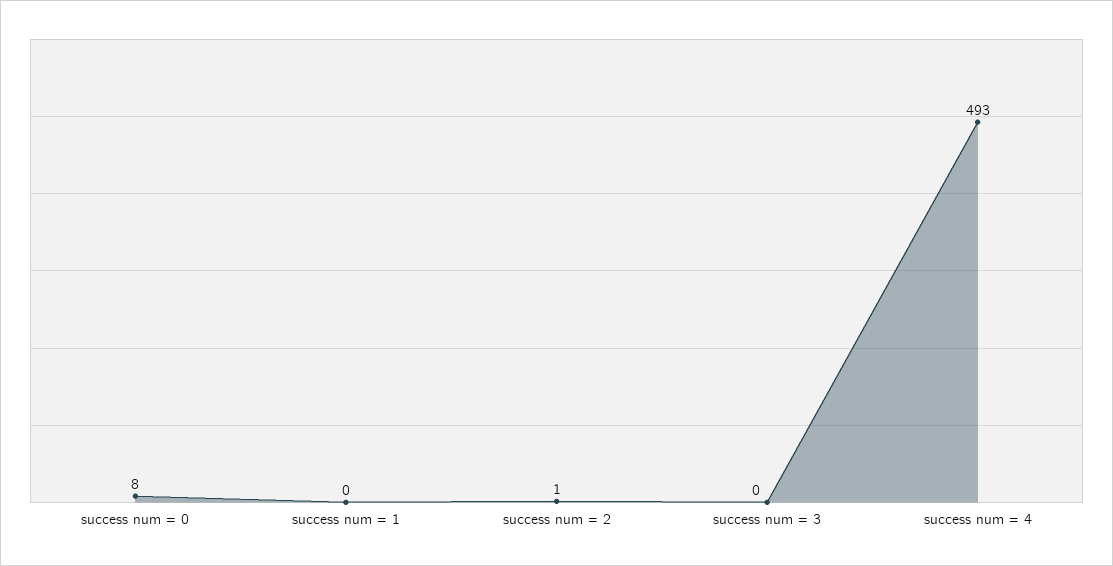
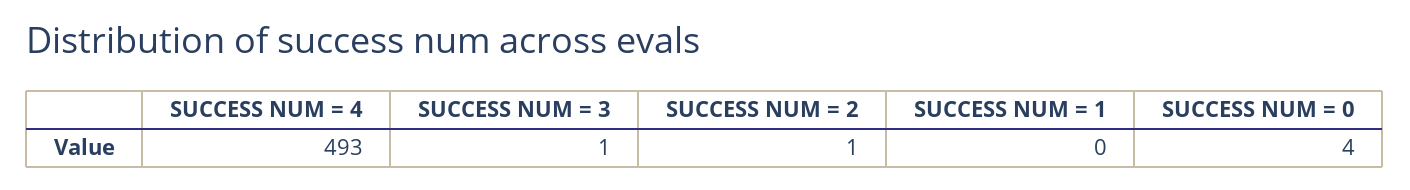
success num = 0: 8 -> 4
success num = 3: 0 -> 1

